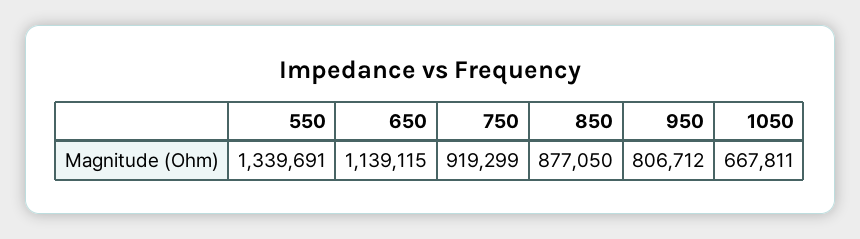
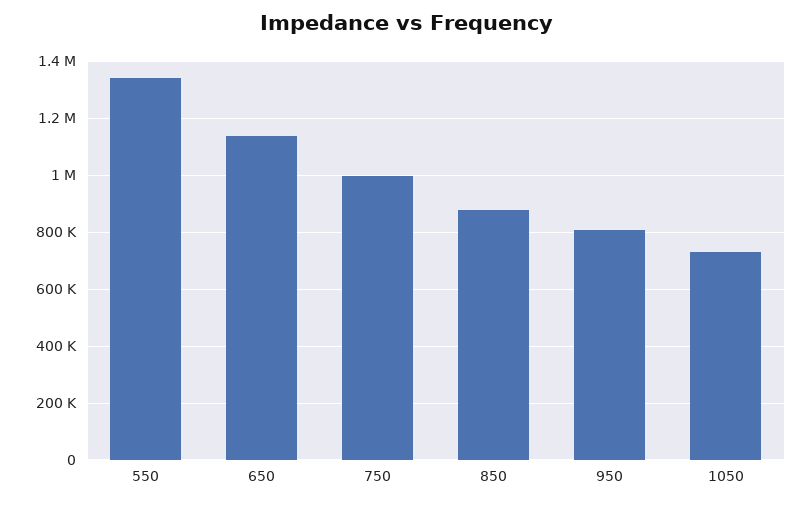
750: 919299 -> 1000000
1050: 667811 -> 725000

